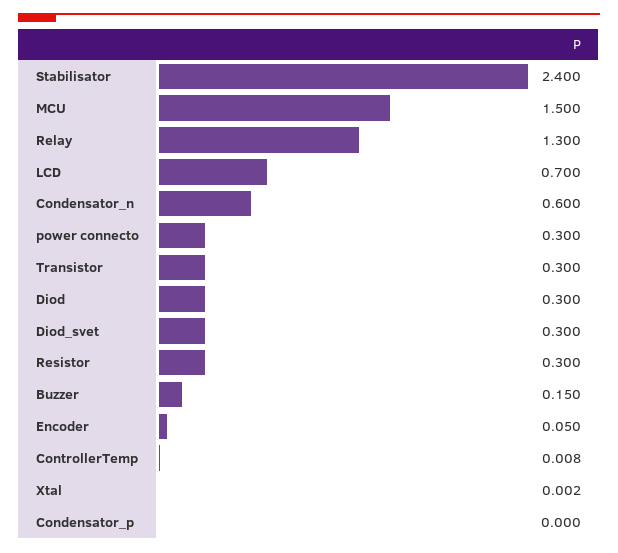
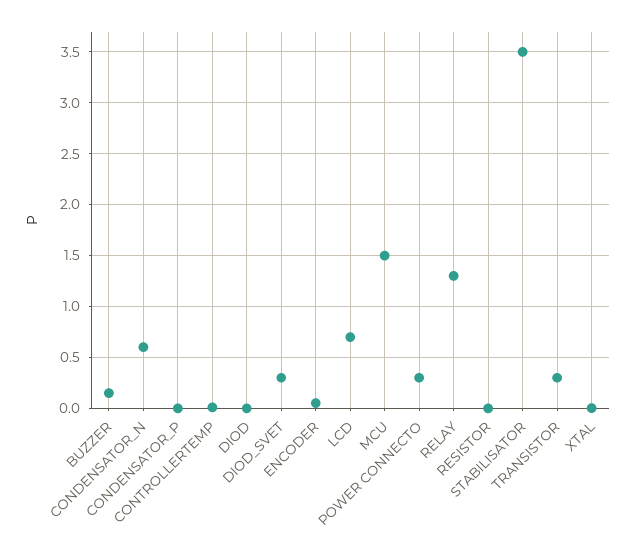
Stabilisator: 2.4 -> 3.5
Diod: 0.3 -> 0
Resistor: 0.3 -> 0

